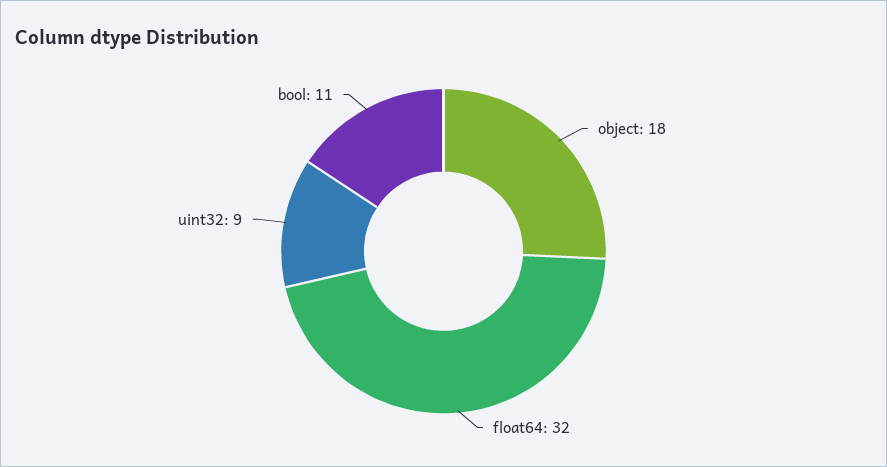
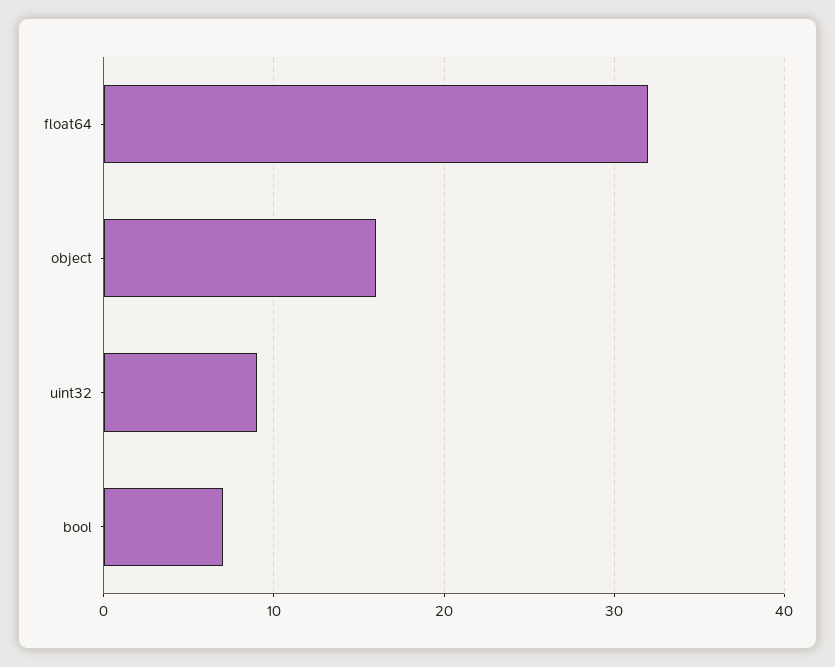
object: 18 -> 16
bool: 11 -> 7

